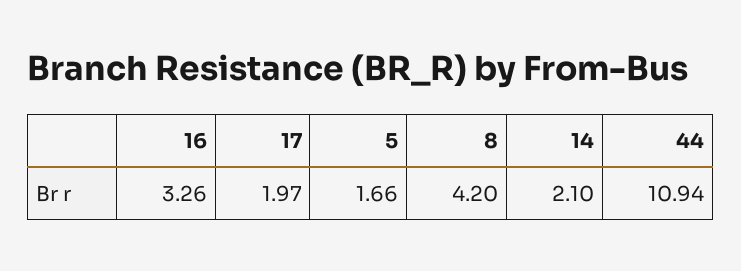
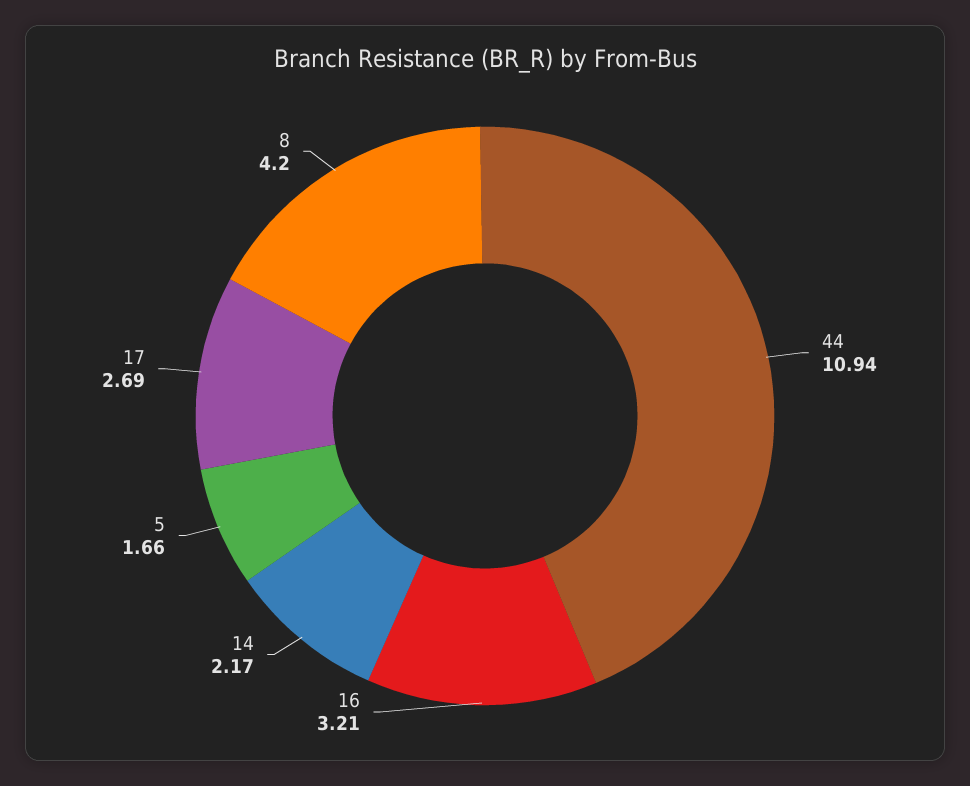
16: 3.26 -> 3.21
17: 1.97 -> 2.69
14: 2.1 -> 2.17

